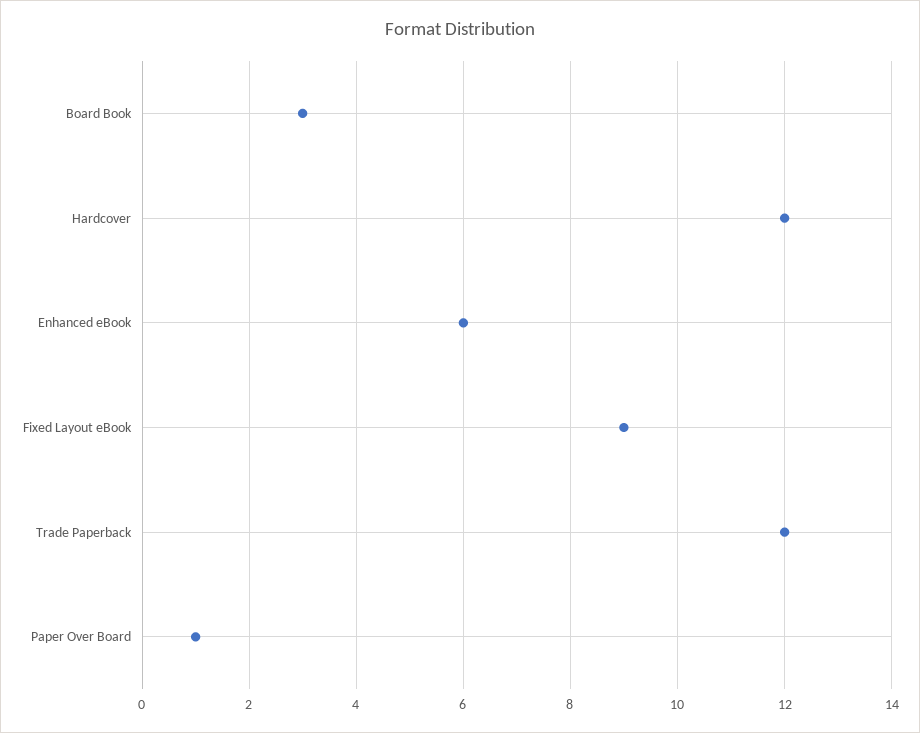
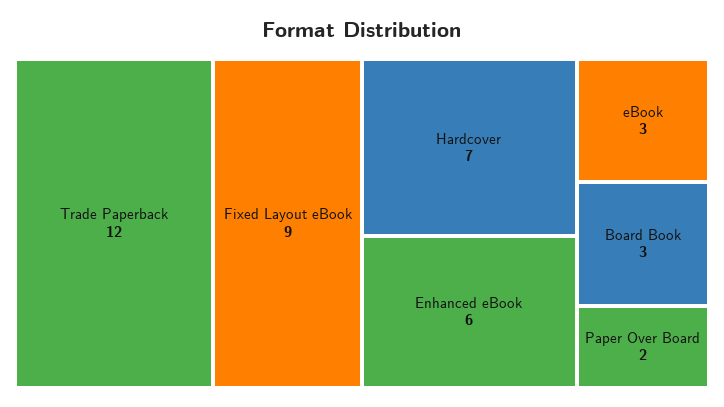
Hardcover: 12 -> 7
Paper Over Board: 1 -> 2
eBook: none -> 3

